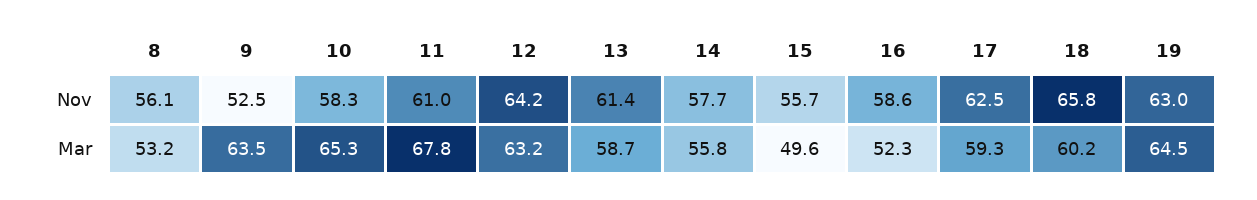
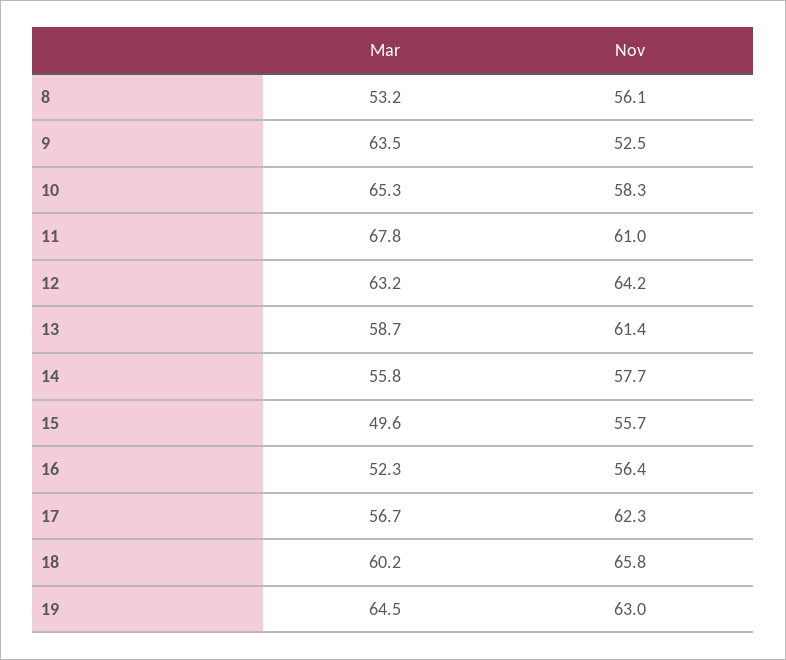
16, Nov: 58.6 -> 56.4
17, Nov: 62.5 -> 62.3
17, Mar: 59.3 -> 56.7

